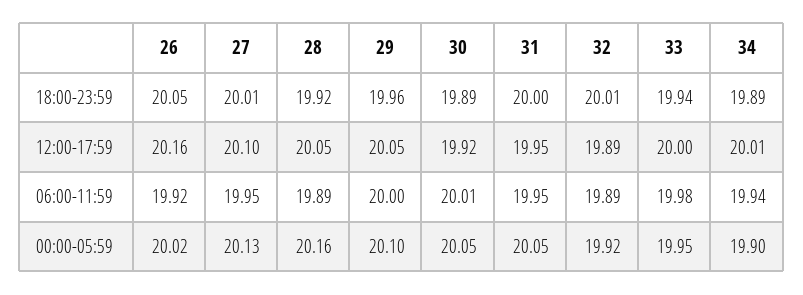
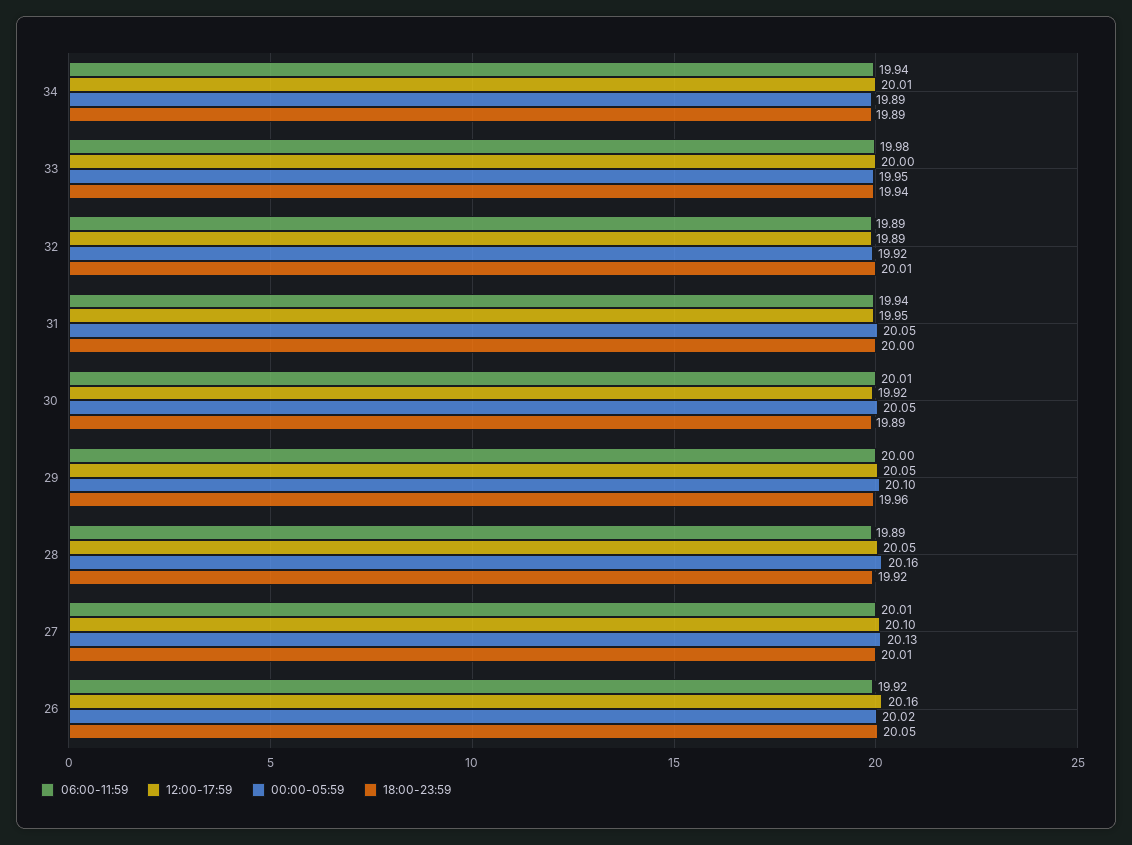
06:00-11:59, 27: 19.95 -> 20.01
06:00-11:59, 31: 19.95 -> 19.94
00:00-05:59, 34: 19.9 -> 19.89

